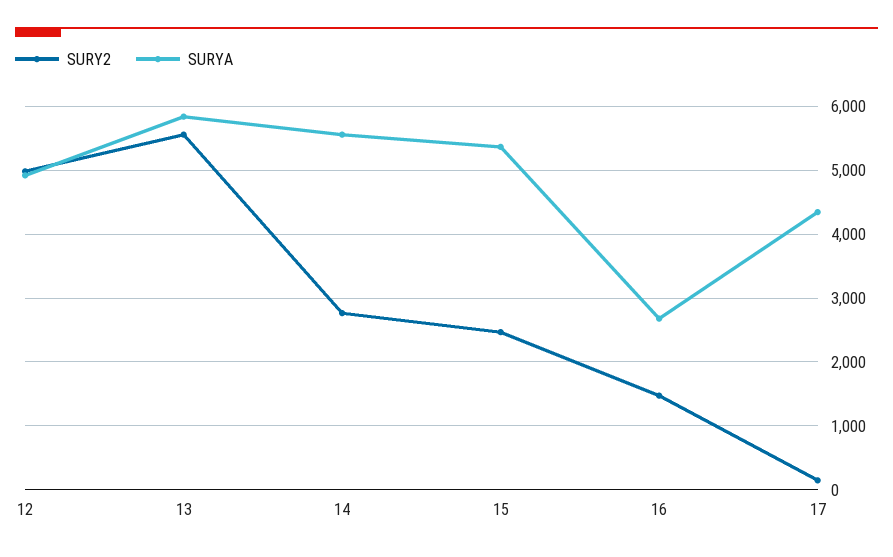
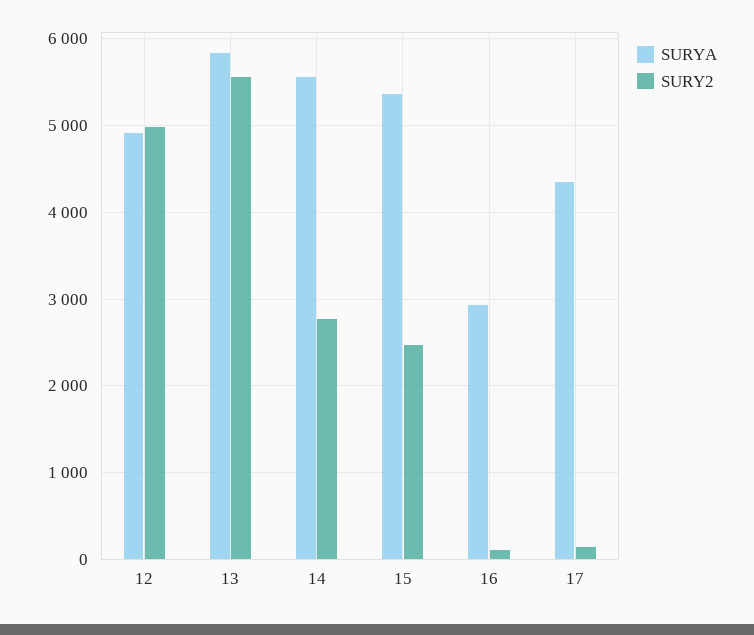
SURY2, 16: 1500 -> 100
SURYA, 16: 2700 -> 2900

